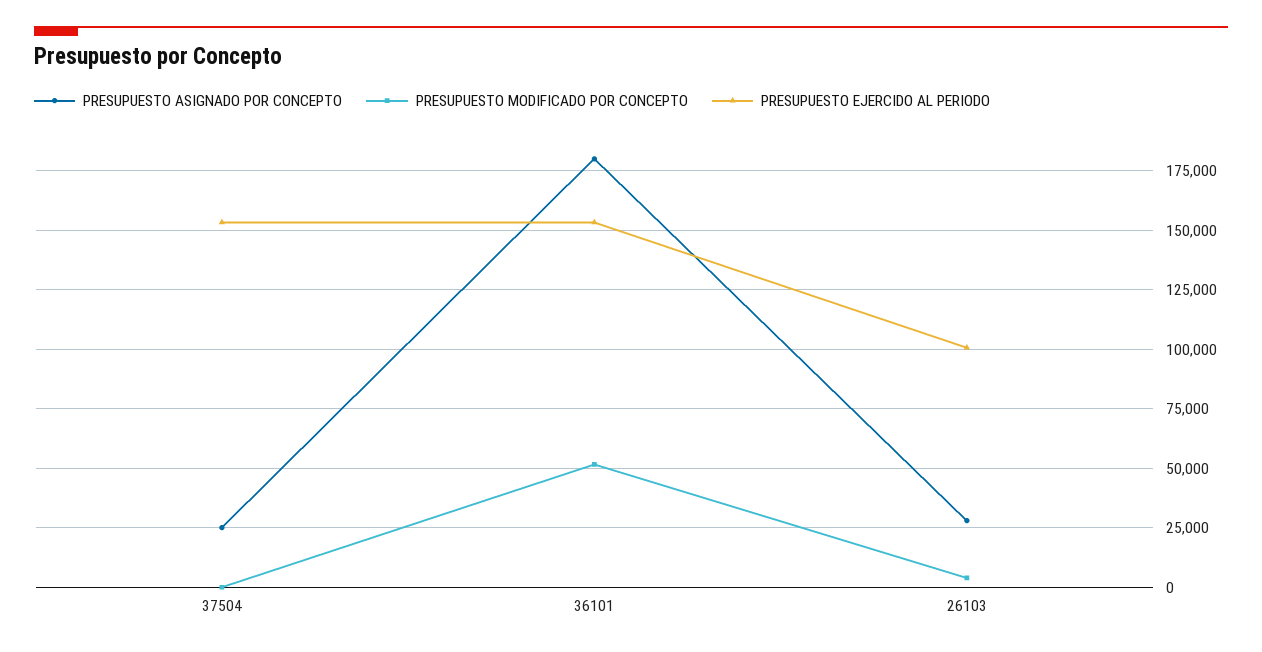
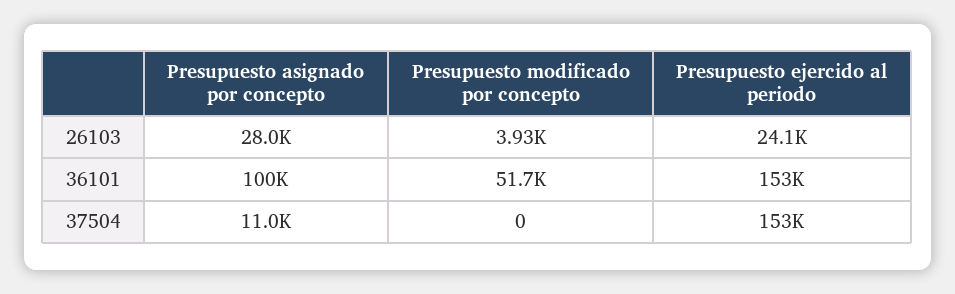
PRESUPUESTO ASIGNADO POR CONCEPTO, 37504: 25000 -> 11000
PRESUPUESTO ASIGNADO POR CONCEPTO, 36101: 180000 -> 100000
PRESUPUESTO EJERCIDO AL PERIODO, 26103: 100000 -> 24100

